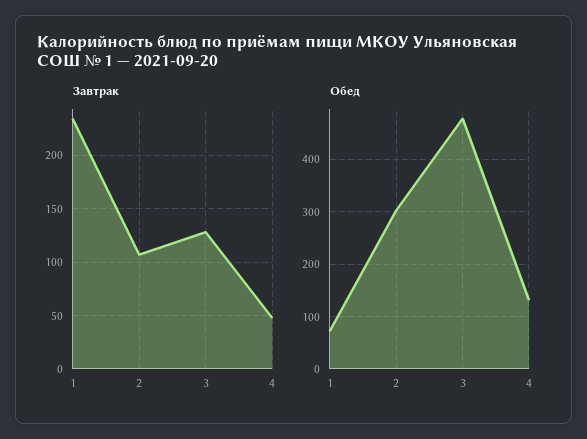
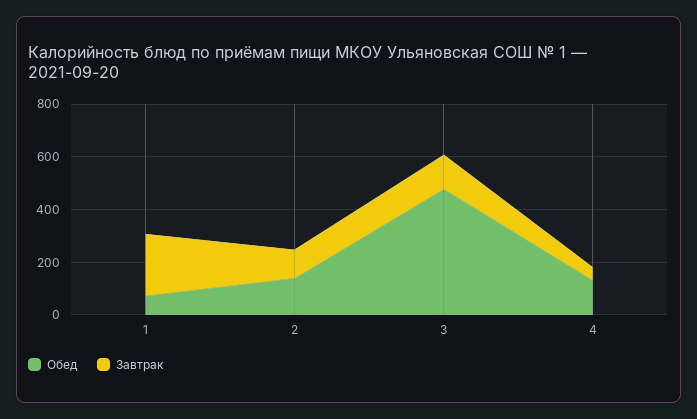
Обед, 2: 300 -> 150

